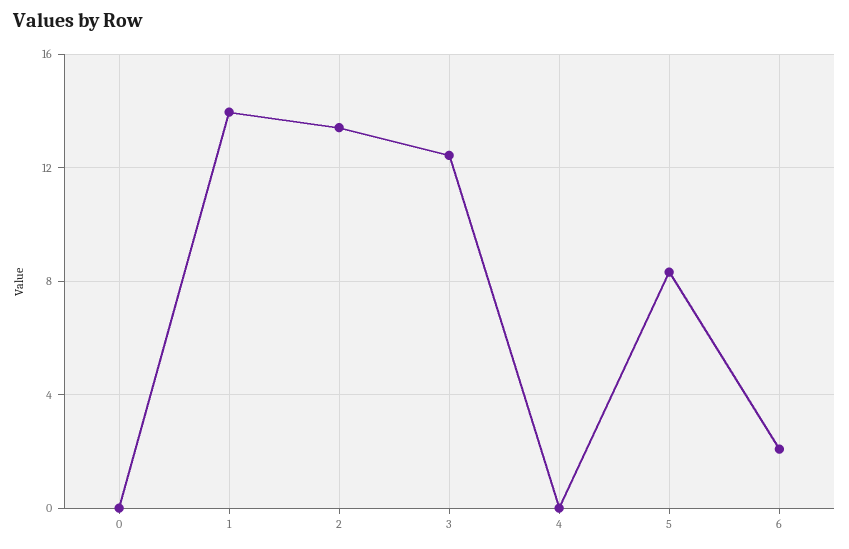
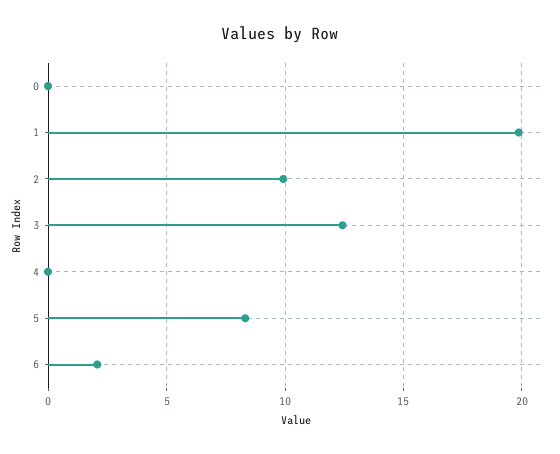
1: 14 -> 20
2: 13.5 -> 10

